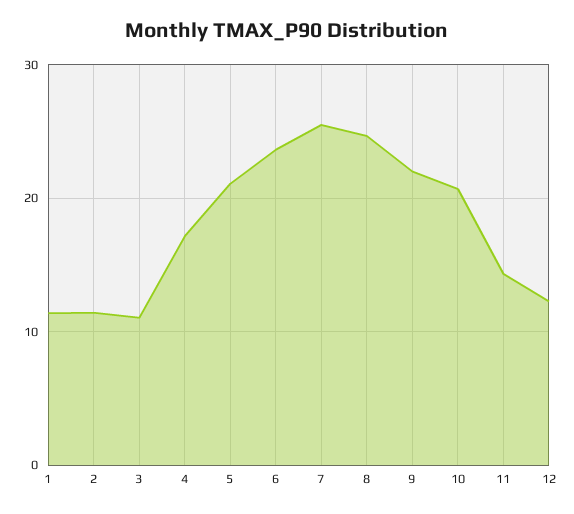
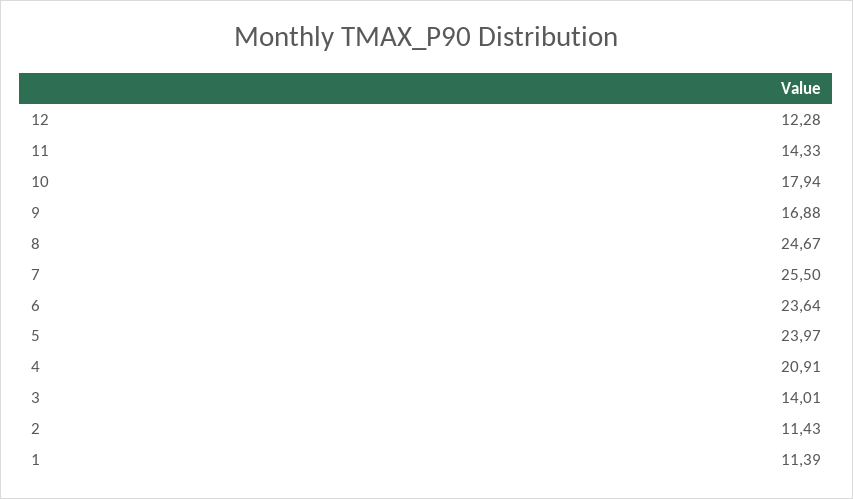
3: 11 -> 14.01
4: 17 -> 20.91
5: 21 -> 23.97
9: 22 -> 16.88
10: 21 -> 17.94

